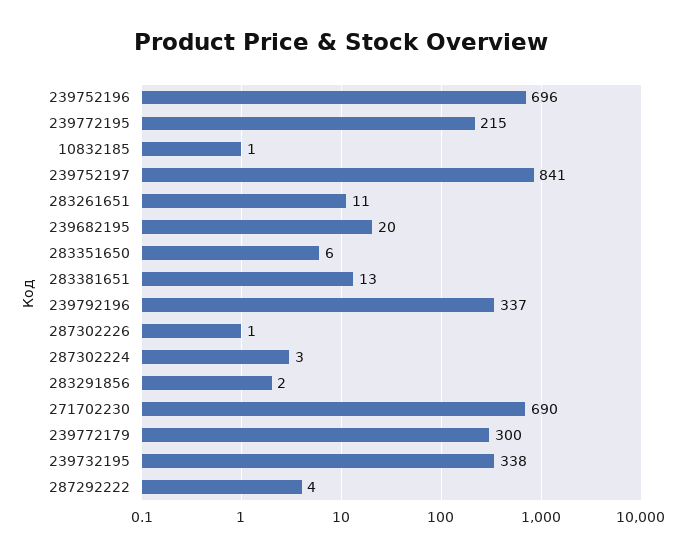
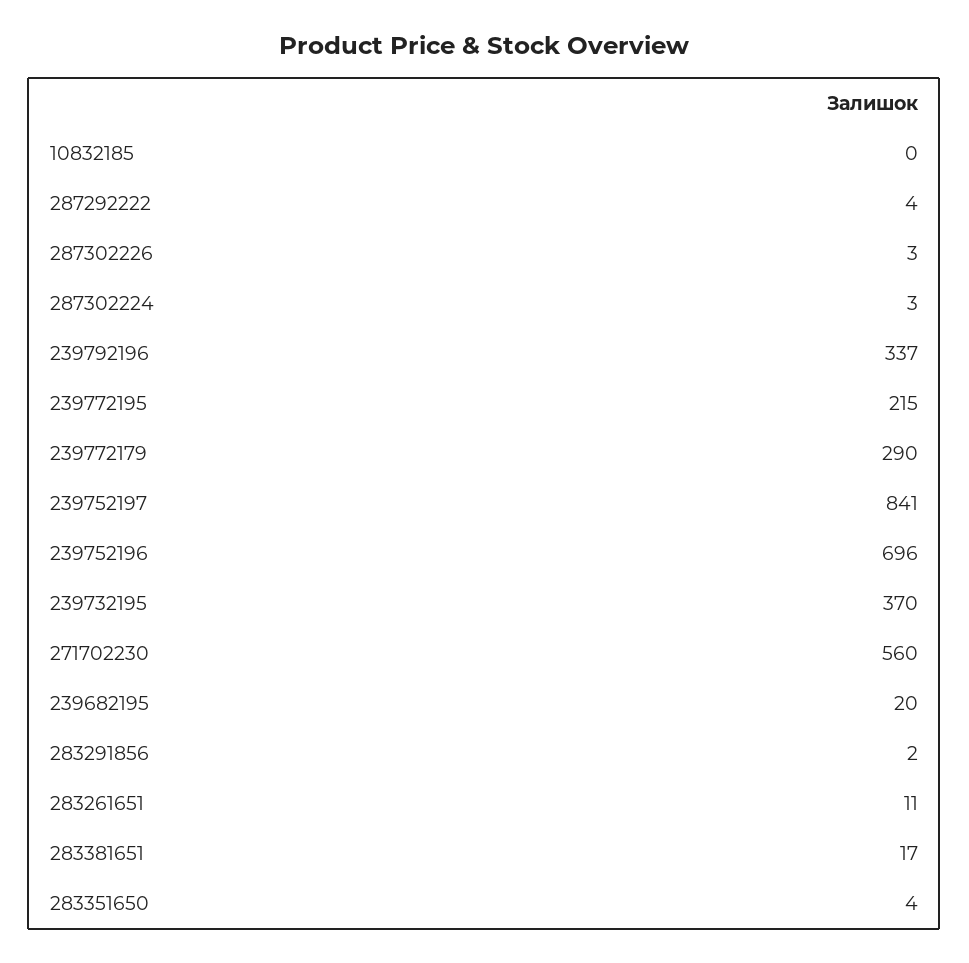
10832185: 1 -> 0
283351650: 6 -> 4
283381651: 13 -> 17
287302226: 1 -> 3
271702230: 690 -> 560
239772179: 300 -> 290
239732195: 338 -> 370

